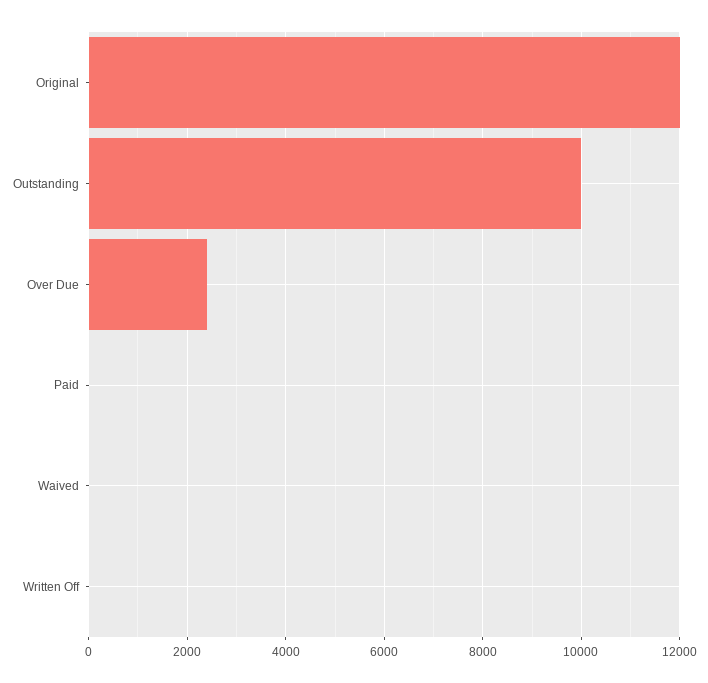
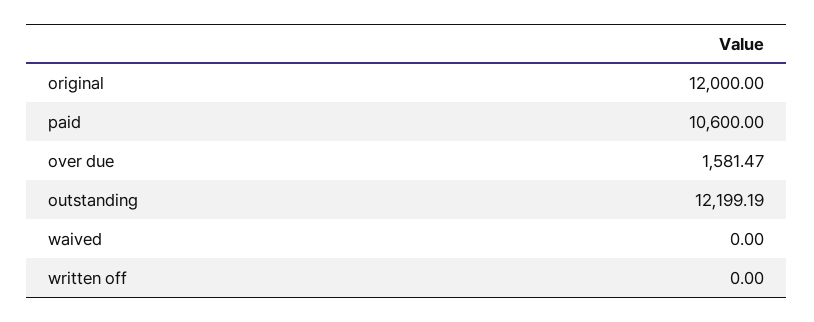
Outstanding: 10000 -> 12199.19
Over Due: 2400 -> 1581.47
Paid: 0 -> 10600

